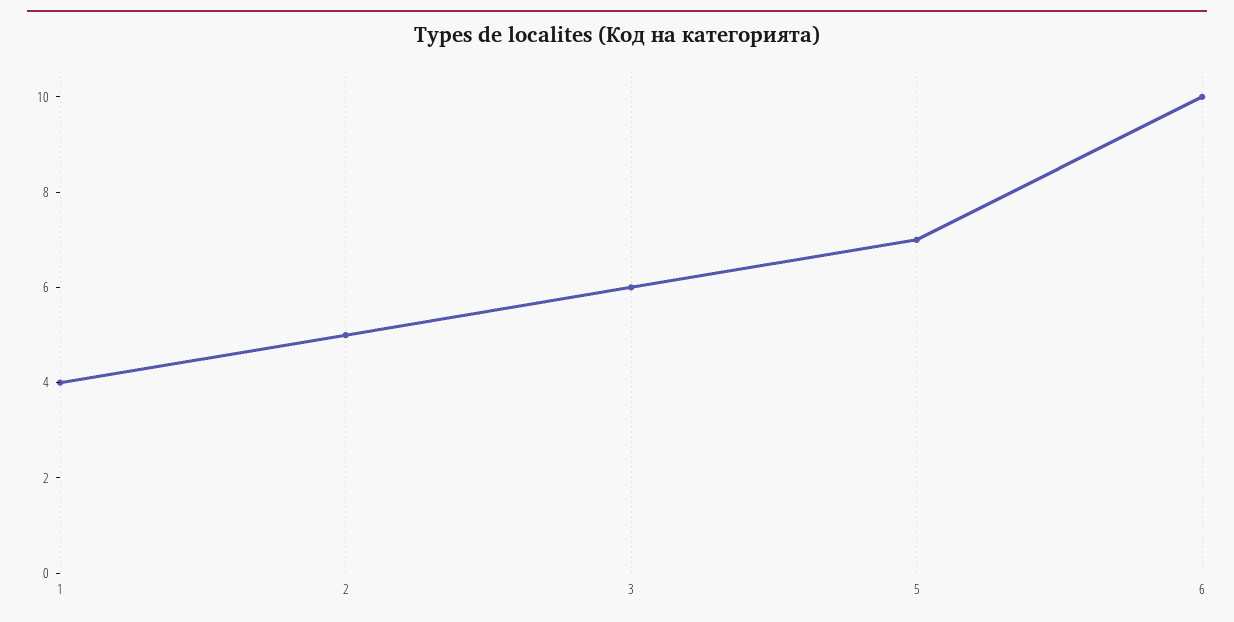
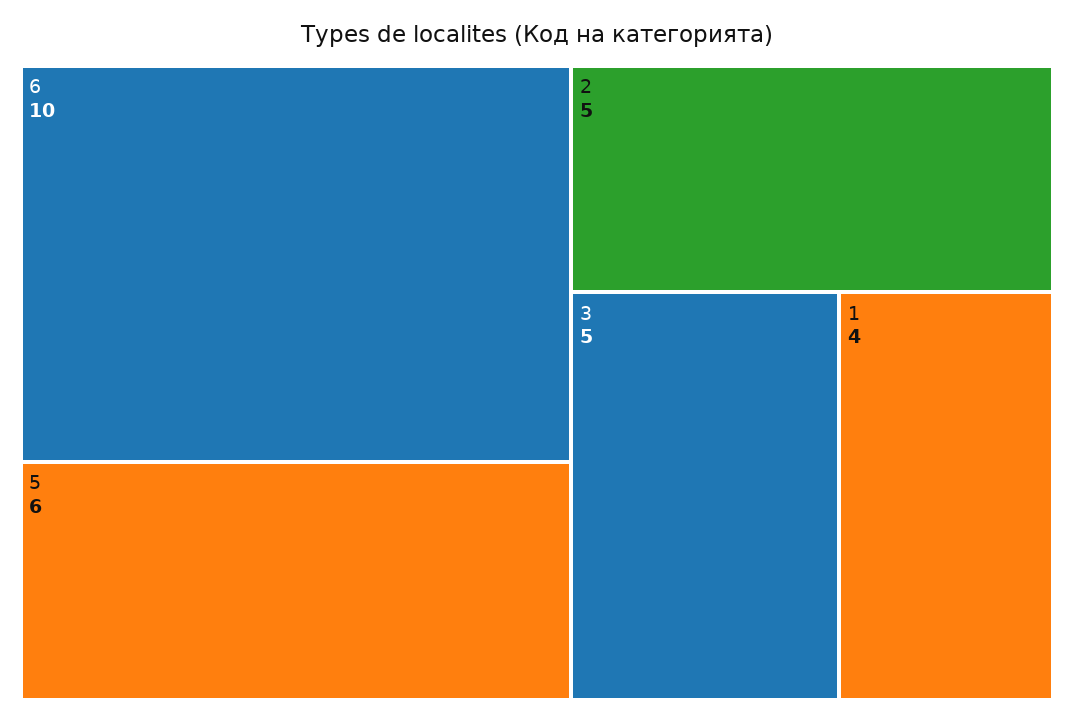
3: 6 -> 5
5: 7 -> 6

